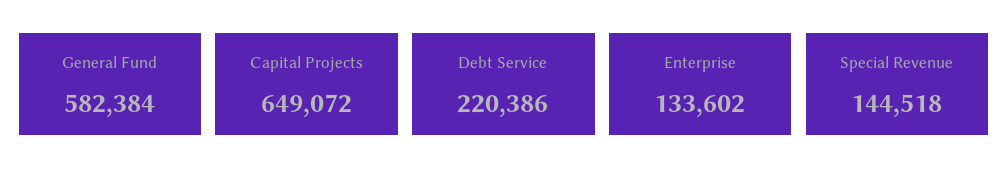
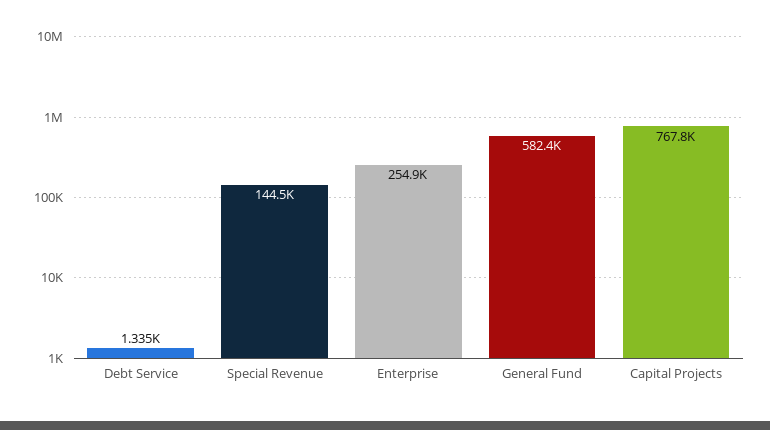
Capital Projects: 649072 -> 767800
Debt Service: 220386 -> 1335
Enterprise: 133602 -> 254900

